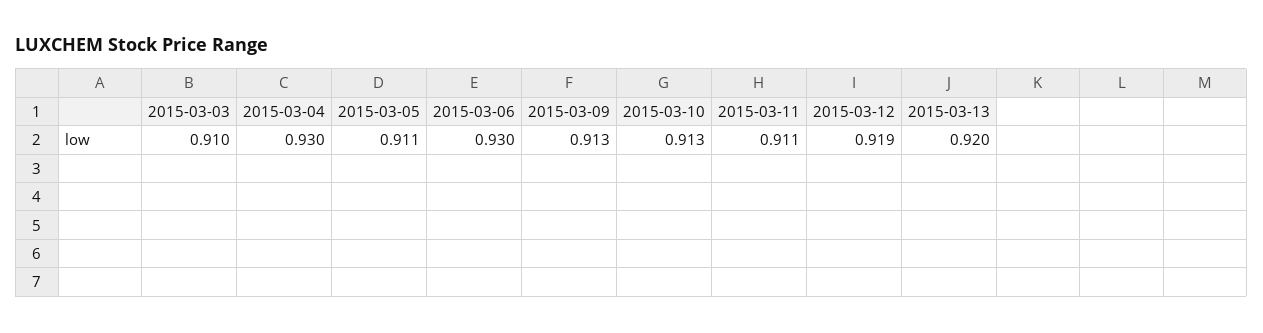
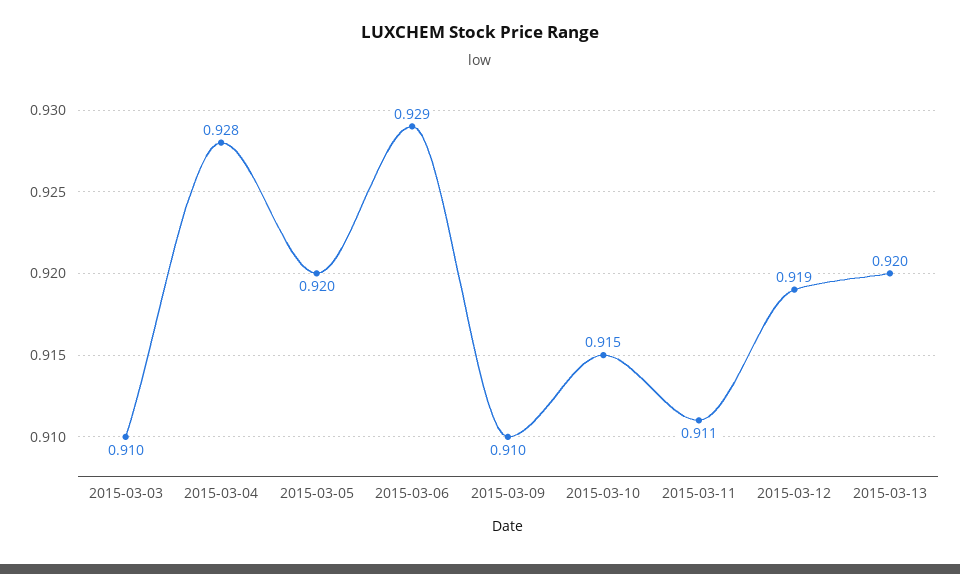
2015-03-04: 0.93 -> 0.928
2015-03-05: 0.911 -> 0.92
2015-03-06: 0.93 -> 0.929
2015-03-09: 0.913 -> 0.91
2015-03-10: 0.913 -> 0.915

